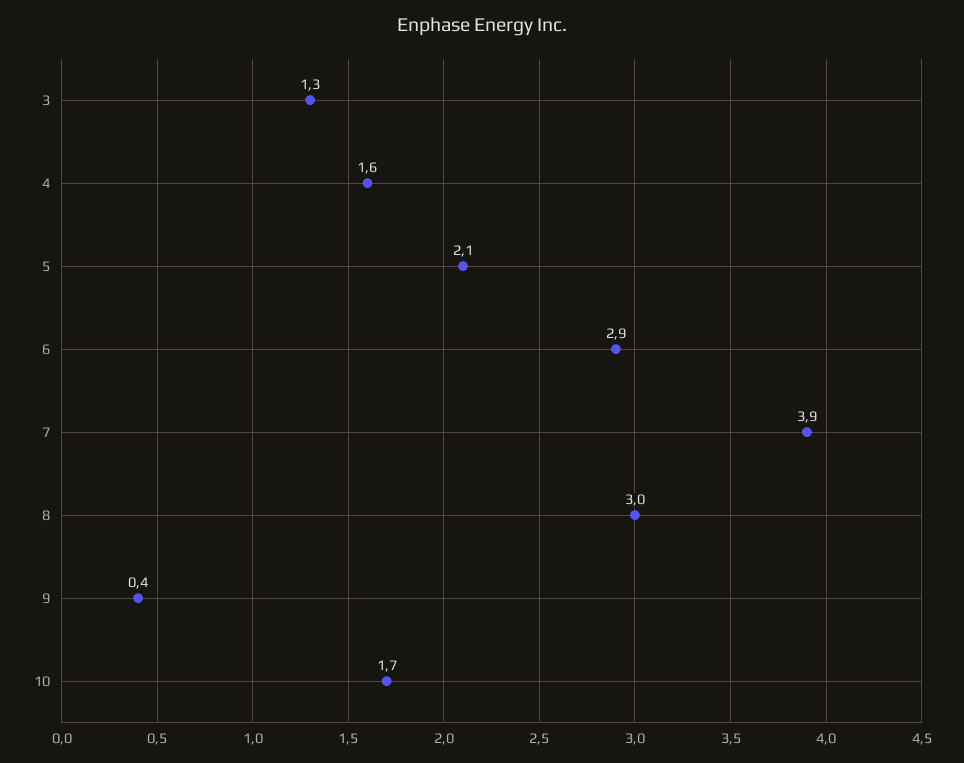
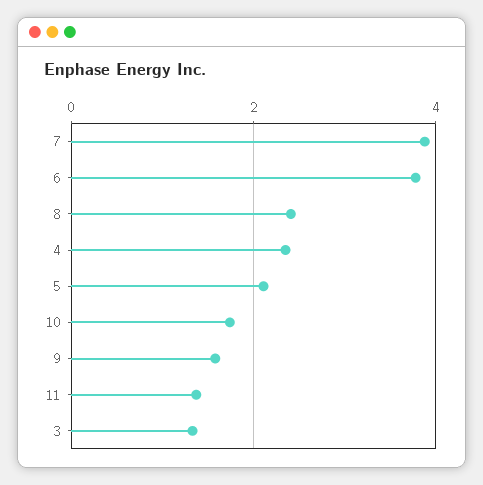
4: 1.6 -> 2.4
6: 2.9 -> 3.8
8: 3 -> 2.4
9: 0.4 -> 1.6
11: none -> 1.4

